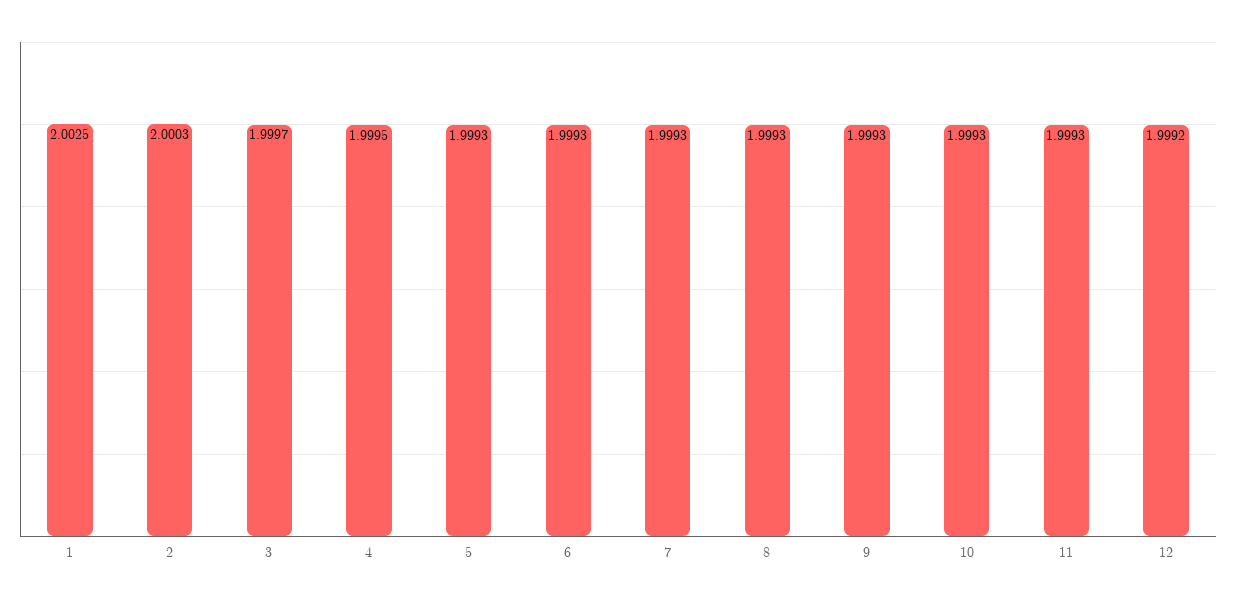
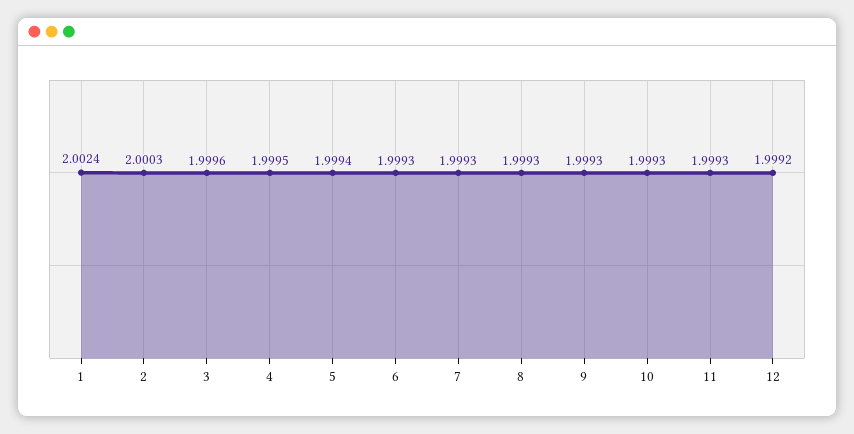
1: 2.0025 -> 2.0024
3: 1.9997 -> 1.9996
5: 1.9993 -> 1.9994

